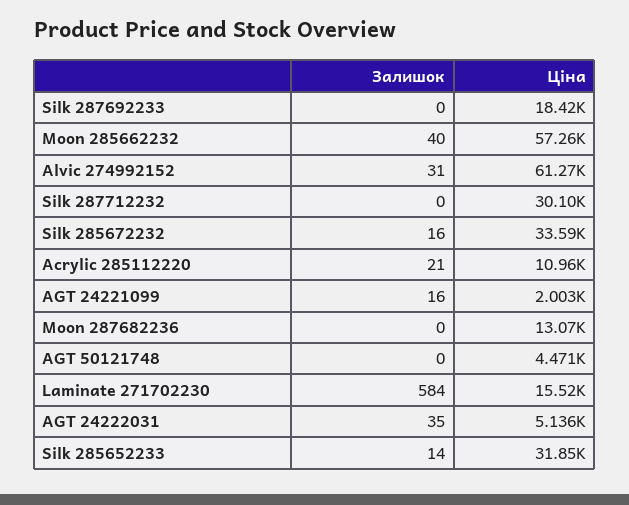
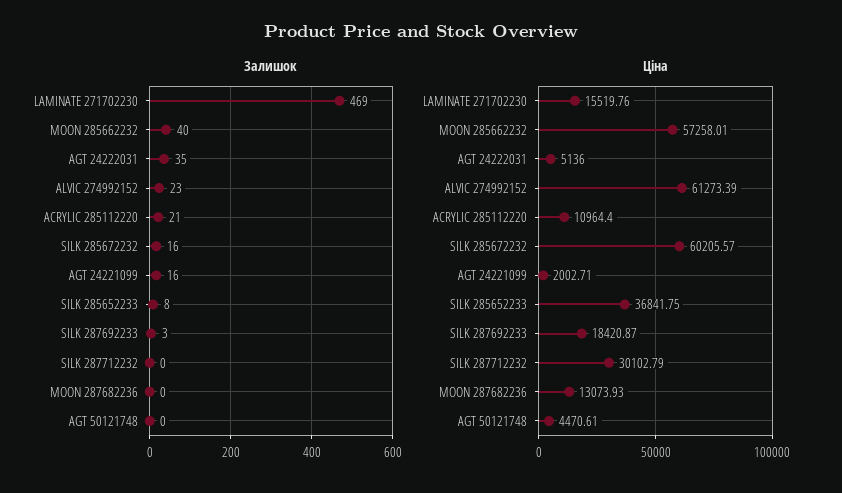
Залишок, Silk 287692233: 0 -> 3
Залишок, Alvic 274992152: 31 -> 23
Ціна, Silk 285672232: 33590 -> 60205.57
Залишок, Laminate 271702230: 584 -> 469
Залишок, Silk 285652233: 14 -> 8
Ціна, Silk 285652233: 31850 -> 36841.75

